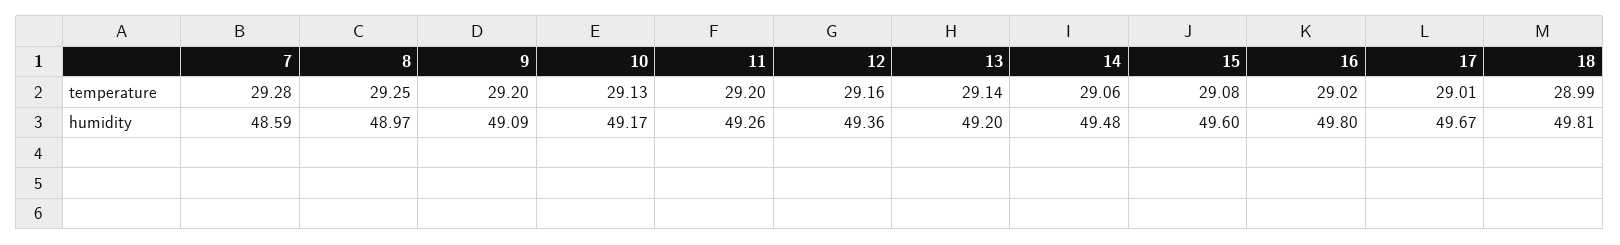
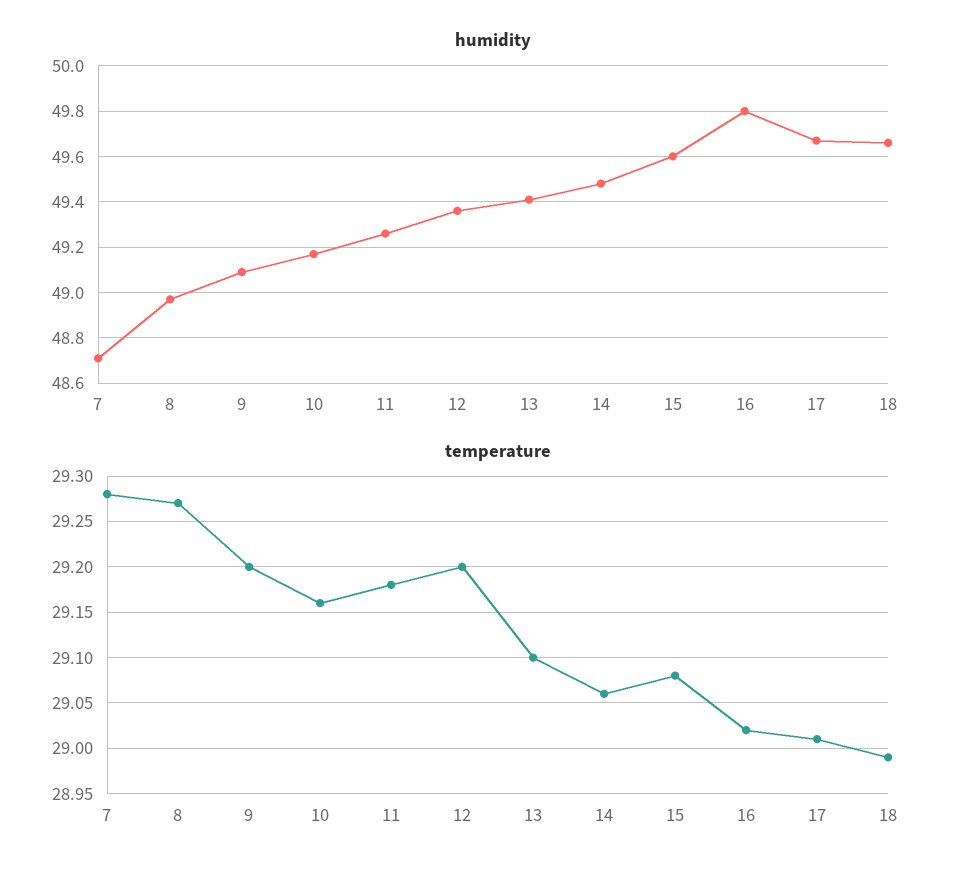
temperature, 8: 29.25 -> 29.27
temperature, 10: 29.13 -> 29.16
temperature, 11: 29.2 -> 29.18
temperature, 12: 29.16 -> 29.2
temperature, 13: 29.14 -> 29.1
humidity, 7: 48.59 -> 48.7
humidity, 13: 49.2 -> 49.4
humidity, 18: 49.81 -> 49.65

